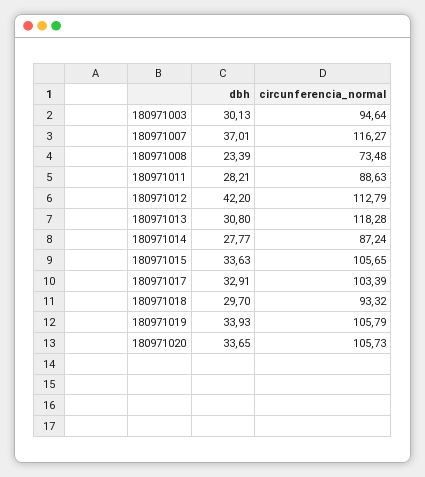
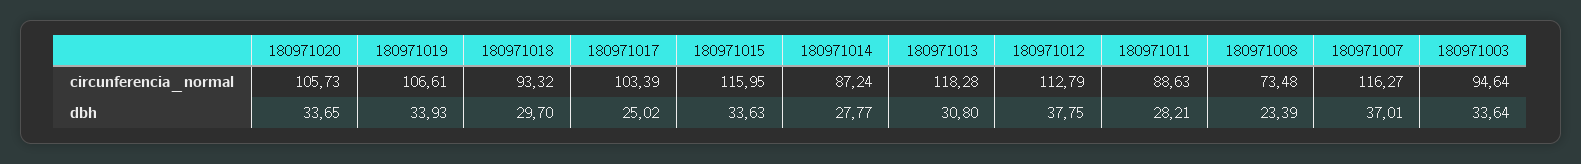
dbh, 180971003: 30.13 -> 33.64
dbh, 180971012: 42.2 -> 37.75
circunferencia_normal, 180971015: 105.65 -> 115.95
dbh, 180971017: 32.91 -> 25.02
circunferencia_normal, 180971019: 105.79 -> 106.61

